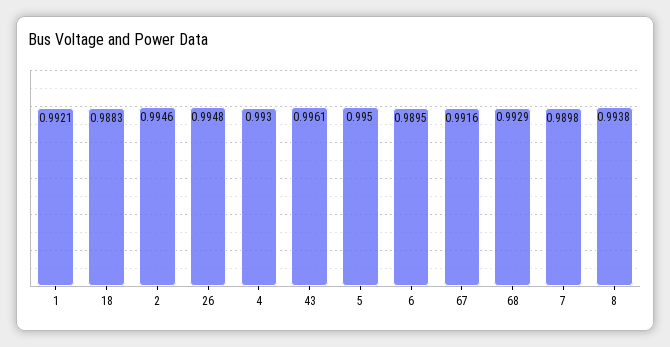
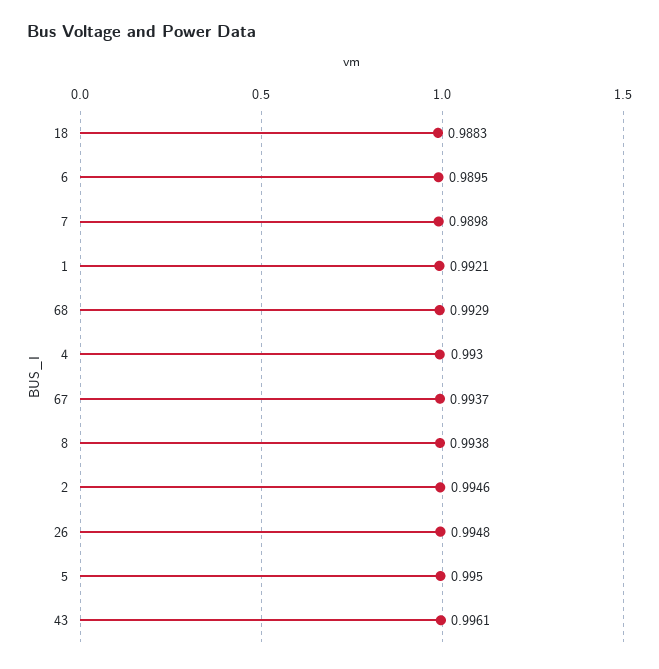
67: 0.9916 -> 0.9937

